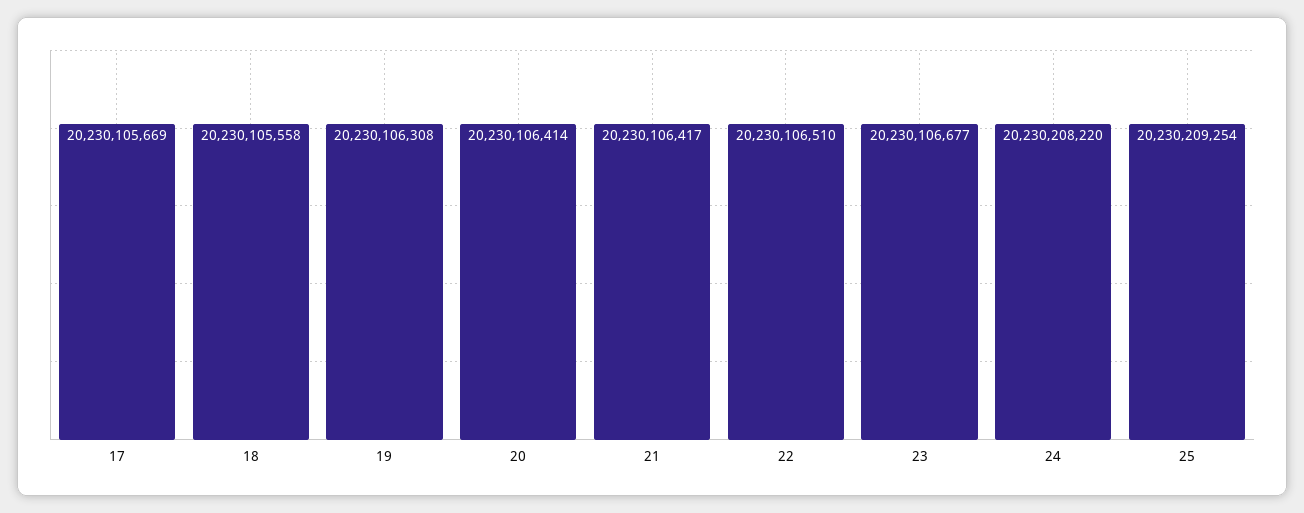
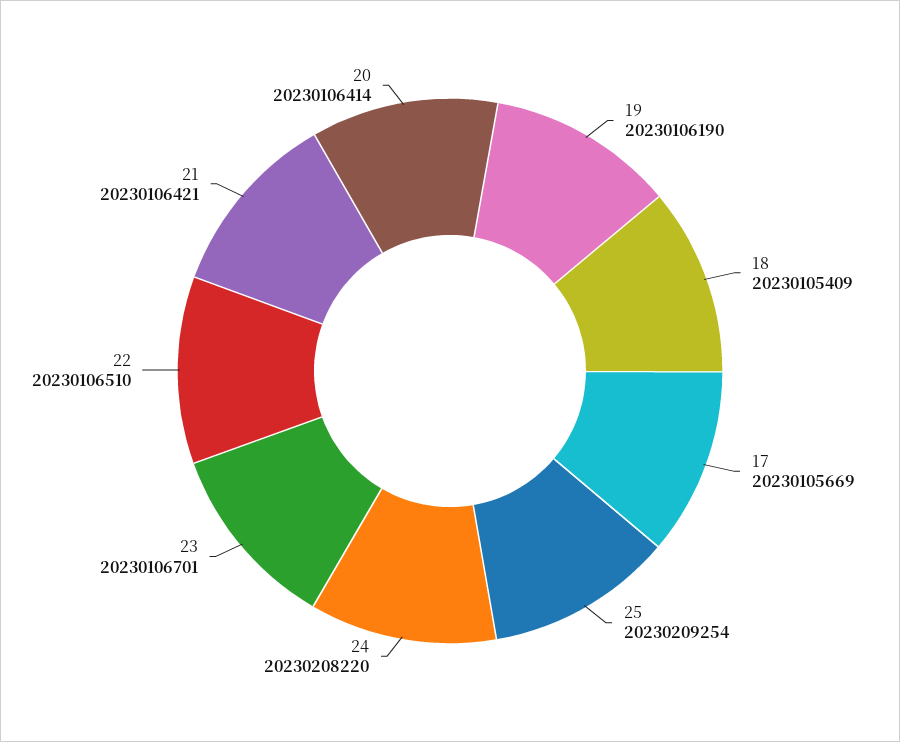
18: 20230105558 -> 20230105409
19: 20230106308 -> 20230106190
21: 20230106417 -> 20230106421
23: 20230106677 -> 20230106701

